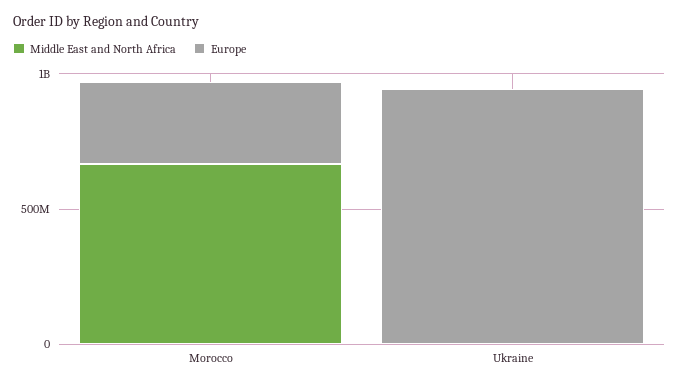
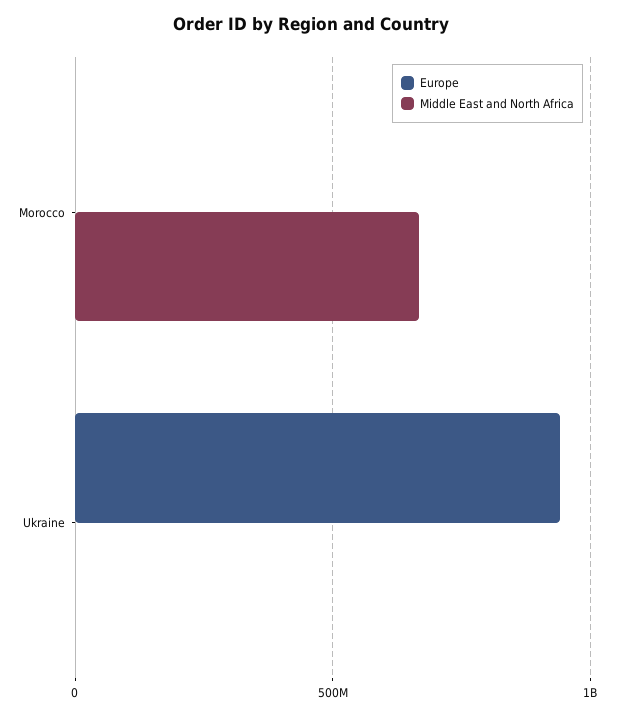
Europe, Morocco: 300000000 -> 0

